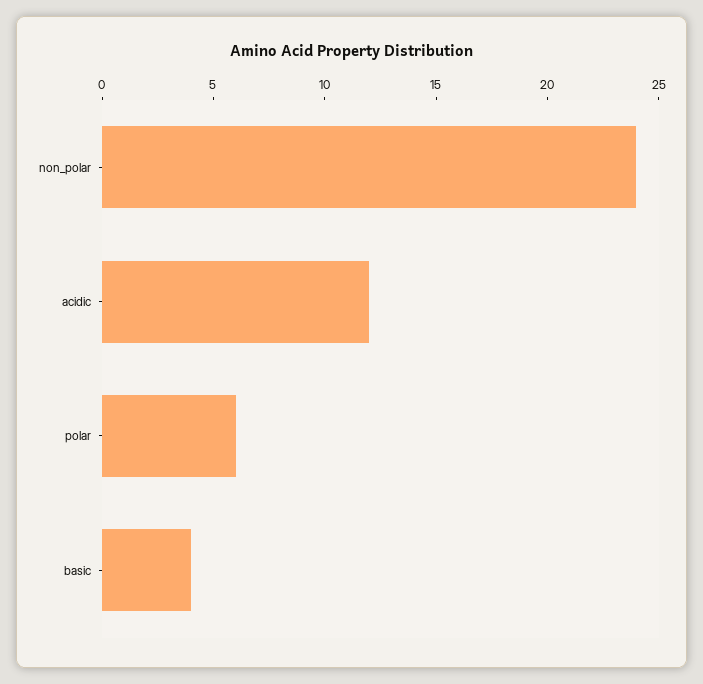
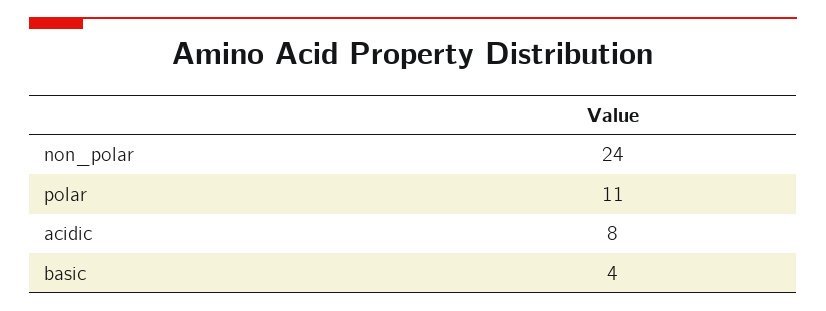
acidic: 12 -> 8
polar: 6 -> 11

